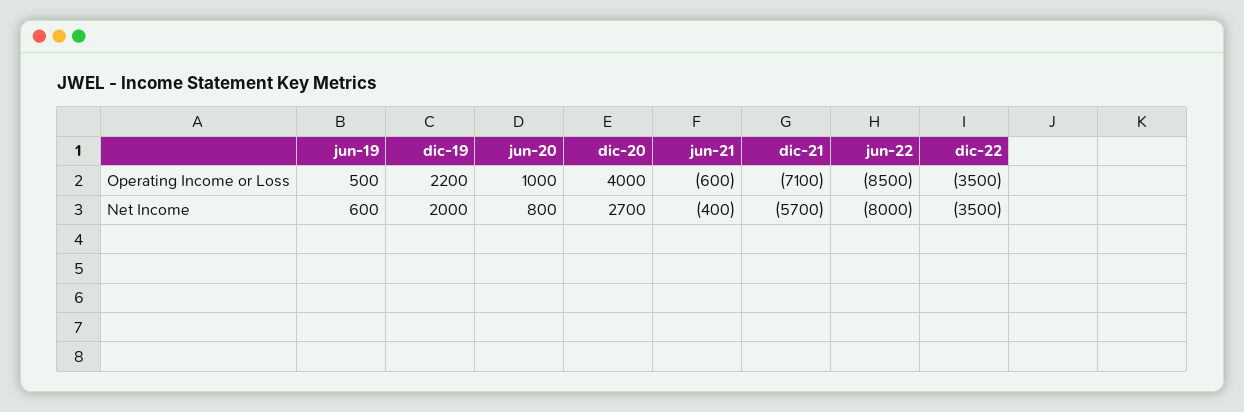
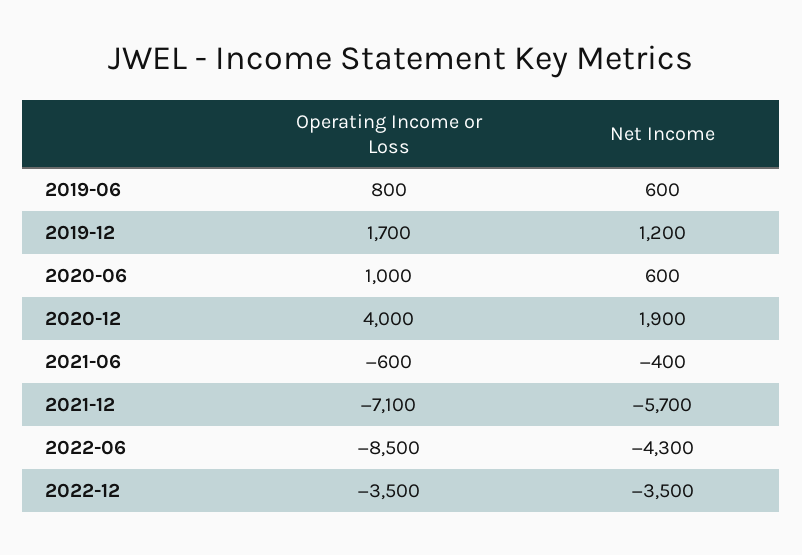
jun-19, Operating Income or Loss: 500 -> 800
dic-19, Operating Income or Loss: 2200 -> 1700
dic-19, Net Income: 2000 -> 1200
jun-20, Net Income: 800 -> 600
dic-20, Net Income: 2700 -> 1900
jun-22, Net Income: -8000 -> -4300

